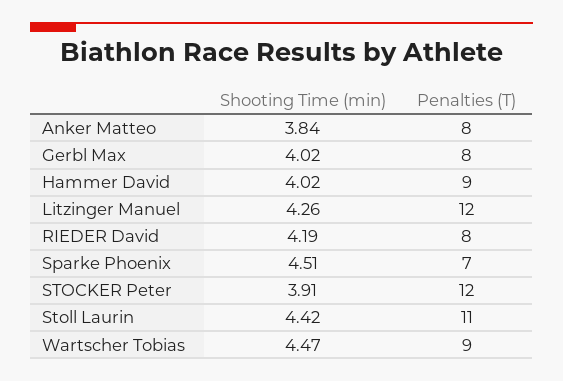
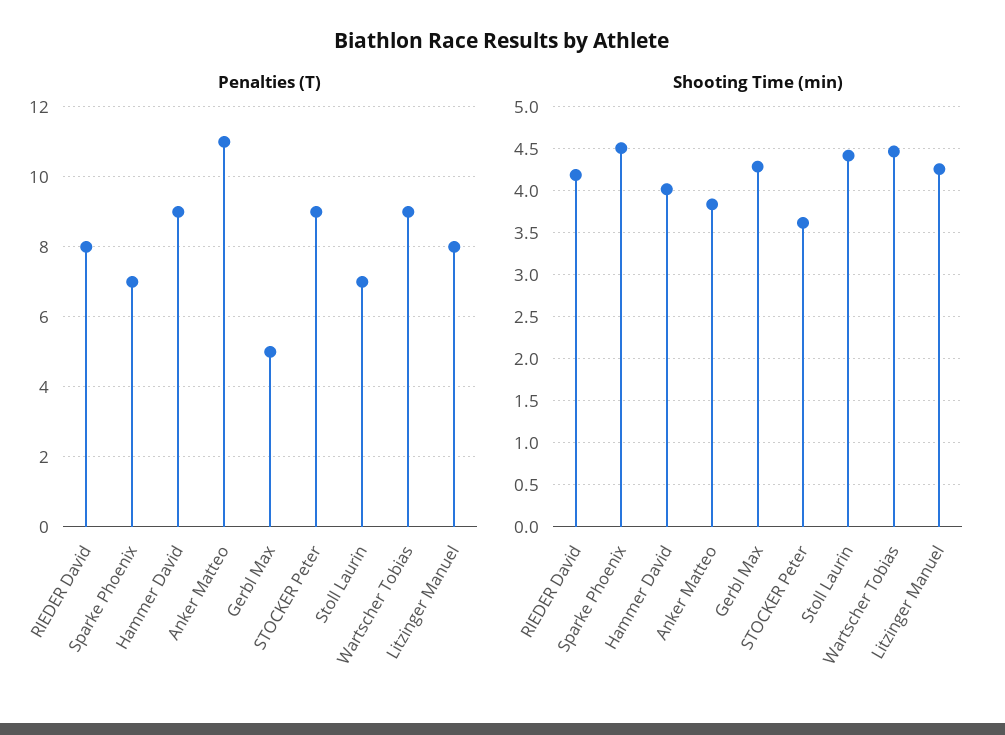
Penalties (T), Anker Matteo: 8 -> 11
Shooting Time (min), Gerbl Max: 4.02 -> 4.3
Penalties (T), Gerbl Max: 8 -> 5
Penalties (T), Litzinger Manuel: 12 -> 8
Shooting Time (min), STOCKER Peter: 3.91 -> 3.6
Penalties (T), STOCKER Peter: 12 -> 9
Penalties (T), Stoll Laurin: 11 -> 7

